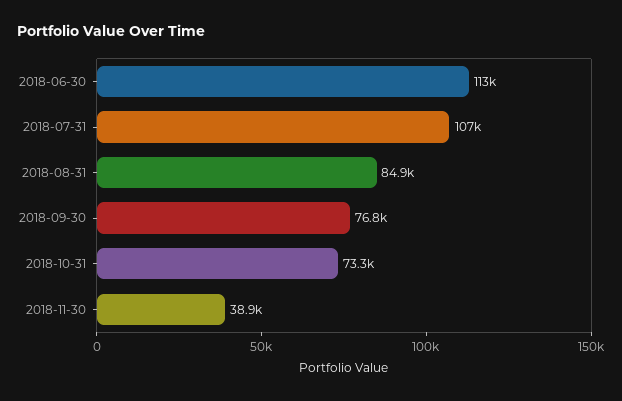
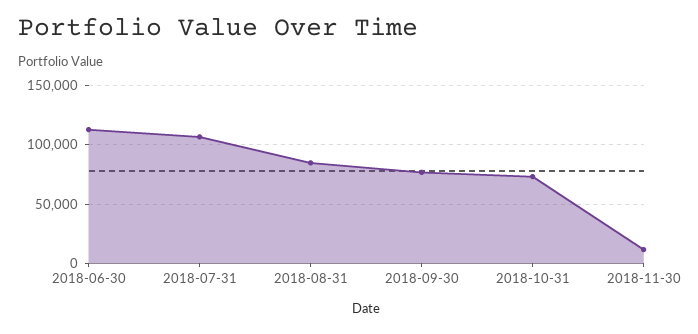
2018-11-30: 38900 -> 10000

